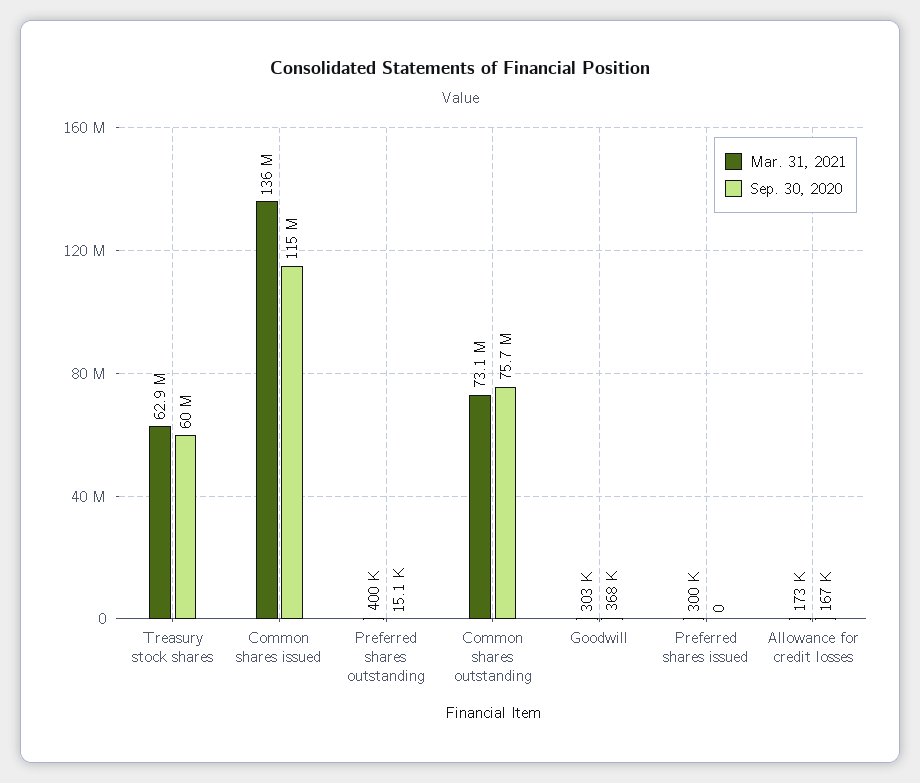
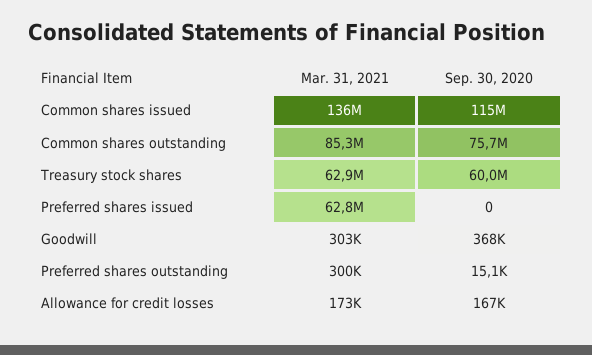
Mar. 31, 2021, Preferred shares outstanding: 400000 -> 300000
Mar. 31, 2021, Common shares outstanding: 73100000 -> 85300000
Mar. 31, 2021, Preferred shares issued: 300000 -> 62800000

